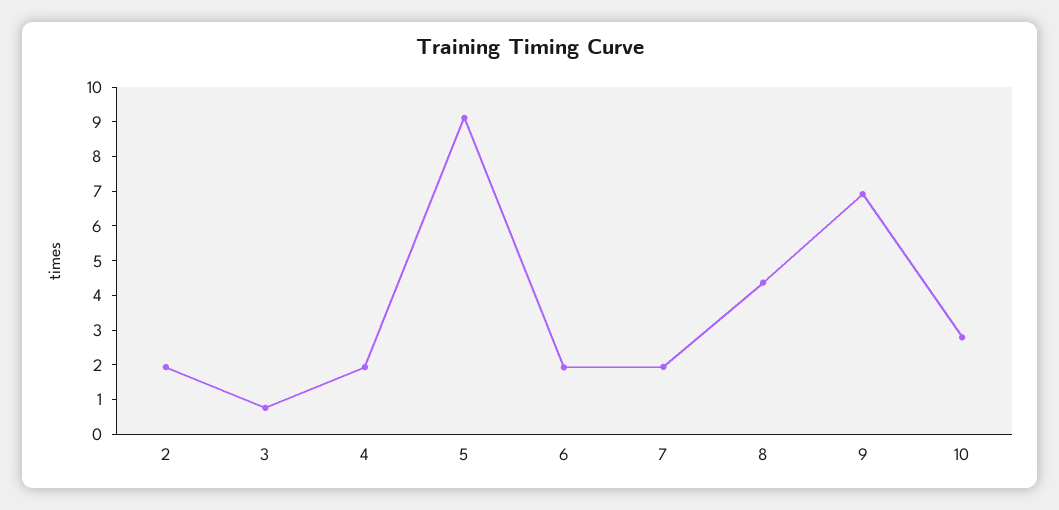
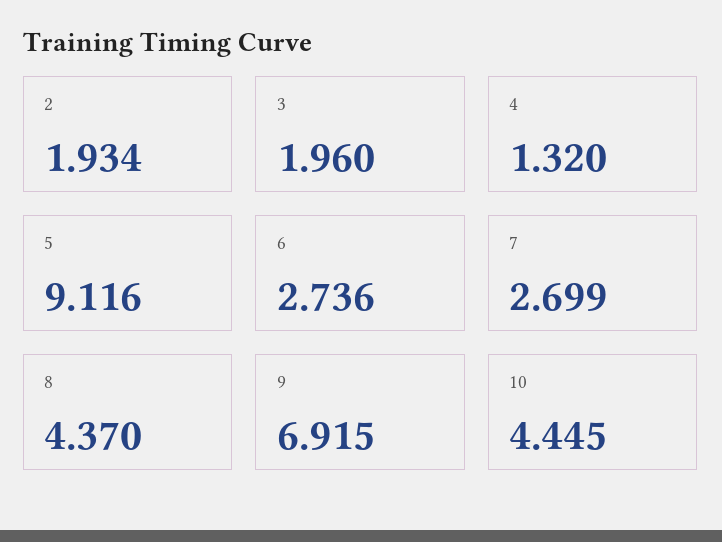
3: 0.75 -> 1.96
4: 2 -> 1.32
6: 2 -> 2.736
7: 2 -> 2.699
10: 2.75 -> 4.445

